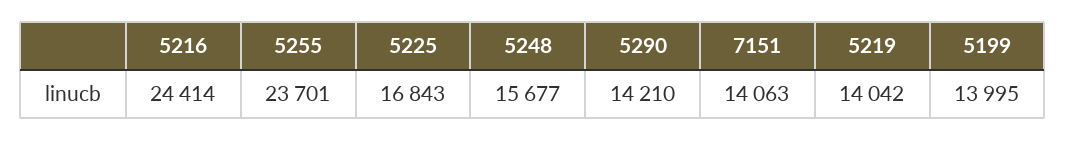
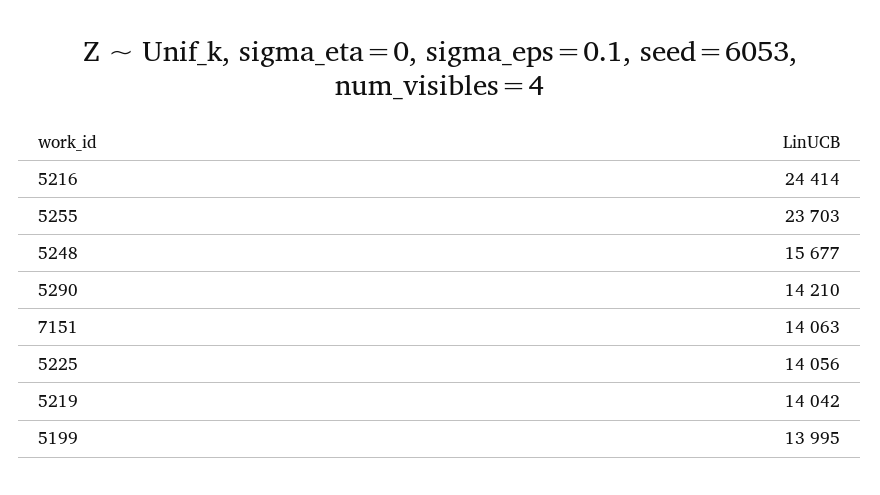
5255: 23701 -> 23703
5225: 16843 -> 14056

